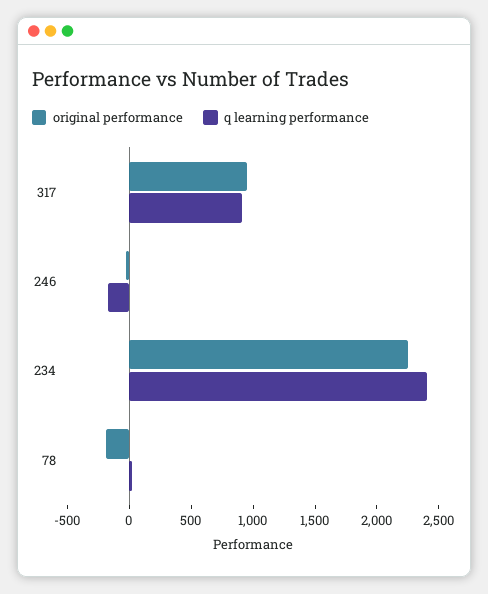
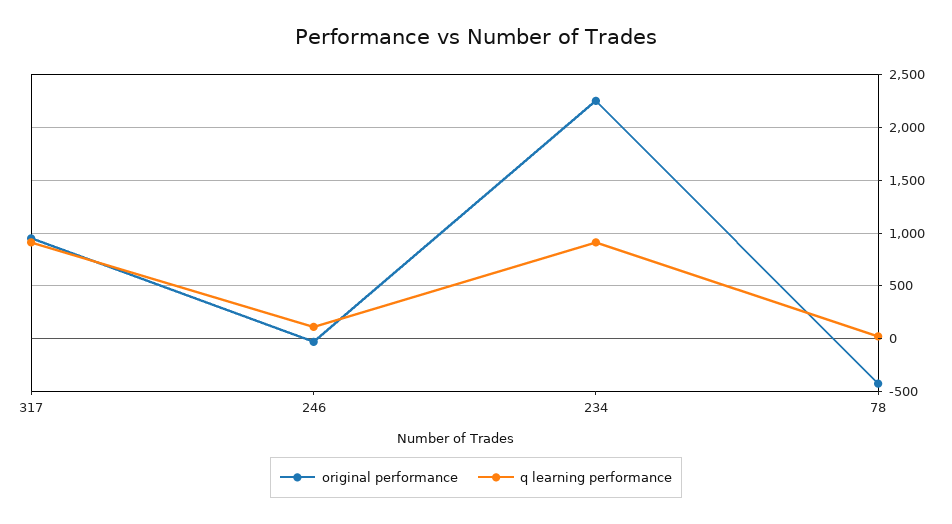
q learning performance, 246: -200 -> 100
q learning performance, 234: 2400 -> 900
original performance, 78: -200 -> -400

